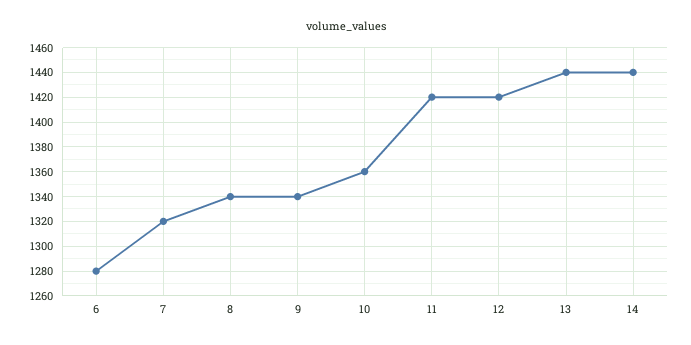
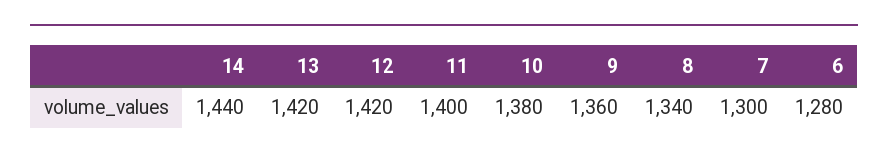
7: 1320 -> 1300
9: 1340 -> 1360
10: 1360 -> 1380
11: 1420 -> 1400
13: 1440 -> 1420

